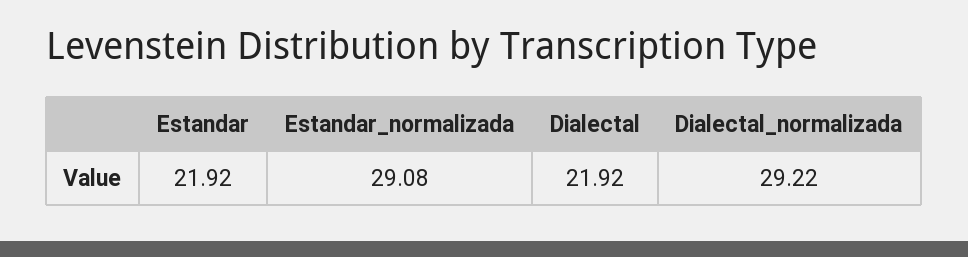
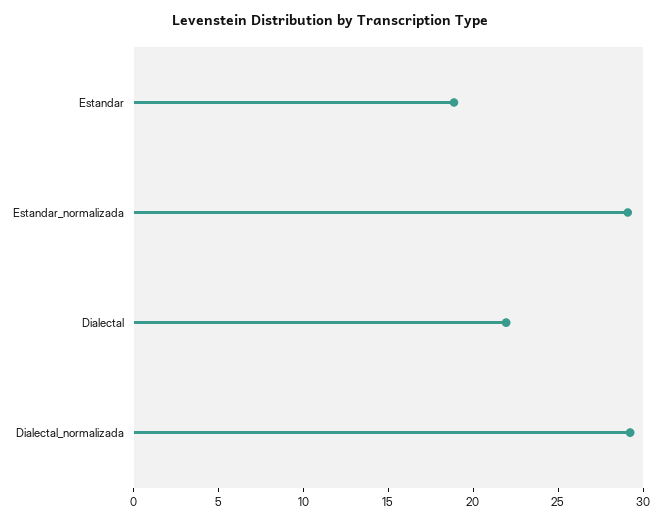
Estandar: 21.92 -> 19

